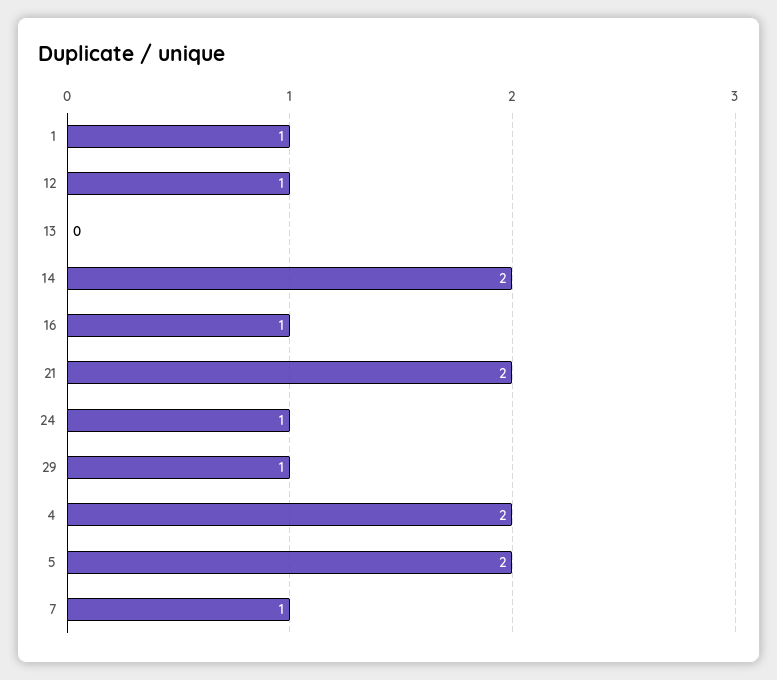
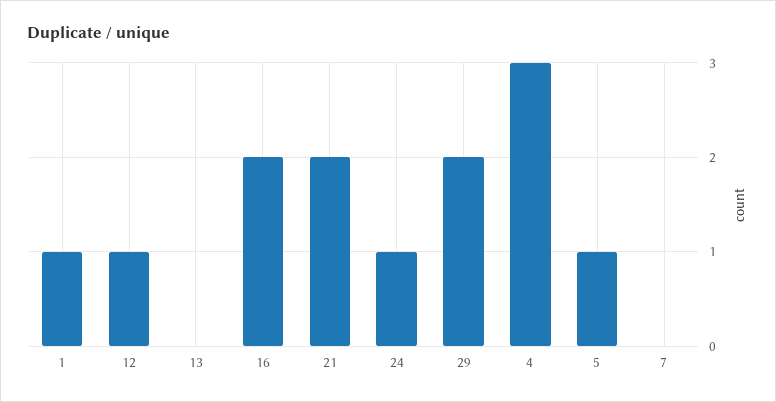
14: 2 -> none
16: 1 -> 2
29: 1 -> 2
4: 2 -> 3
5: 2 -> 1
7: 1 -> 0

